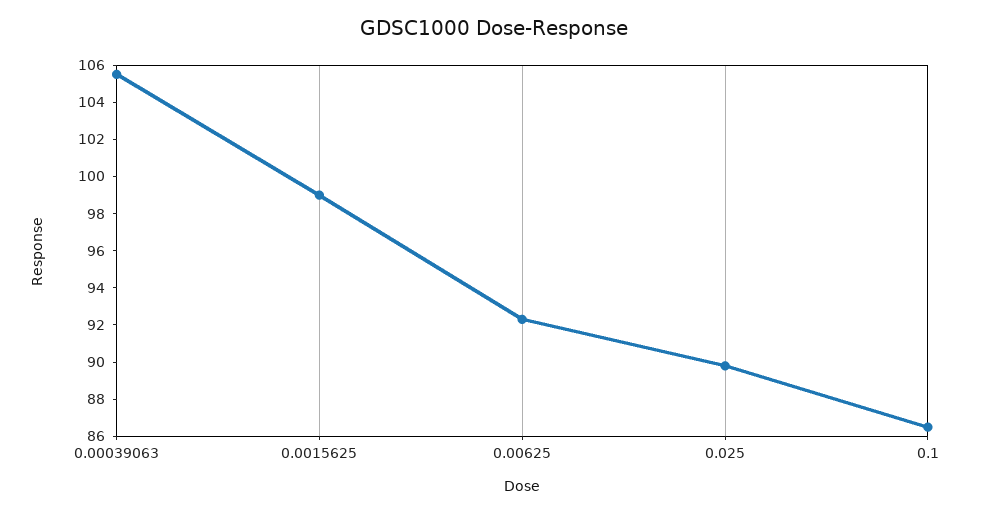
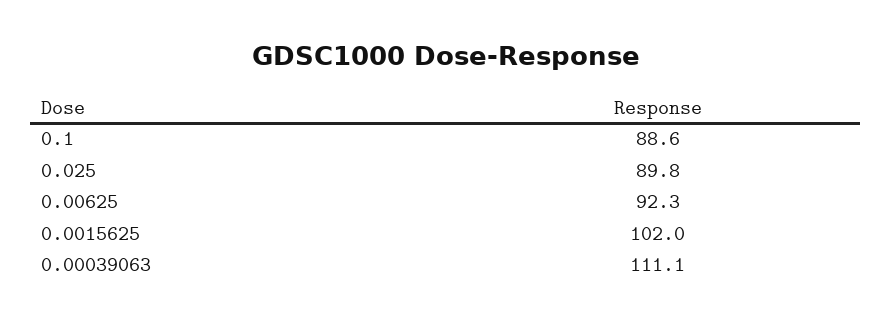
0.00039063: 105.5 -> 111.1
0.0015625: 99 -> 102
0.1: 86.5 -> 88.6

